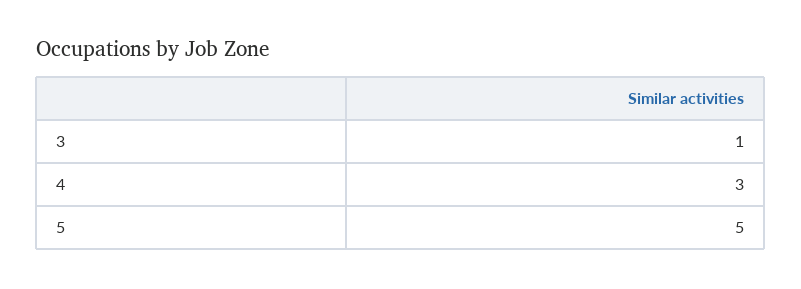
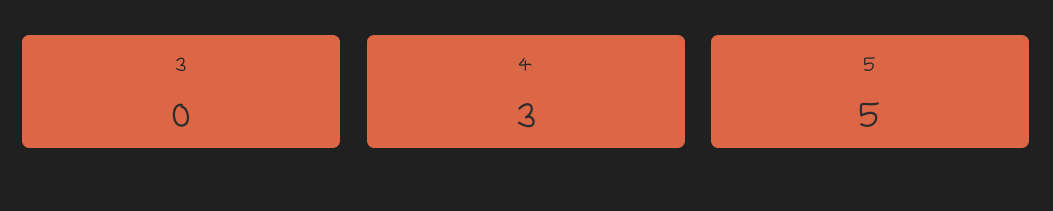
3: 1 -> 0

